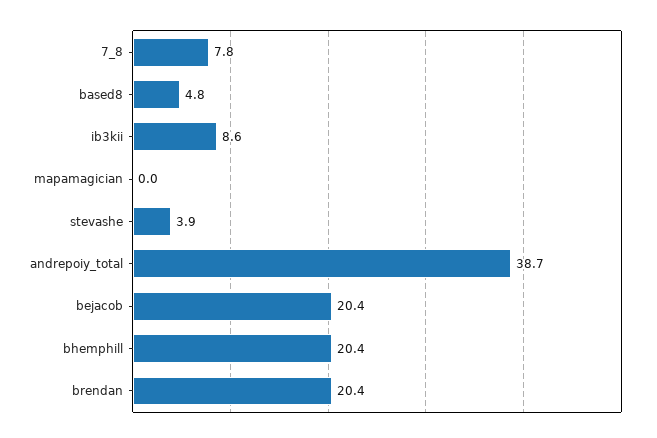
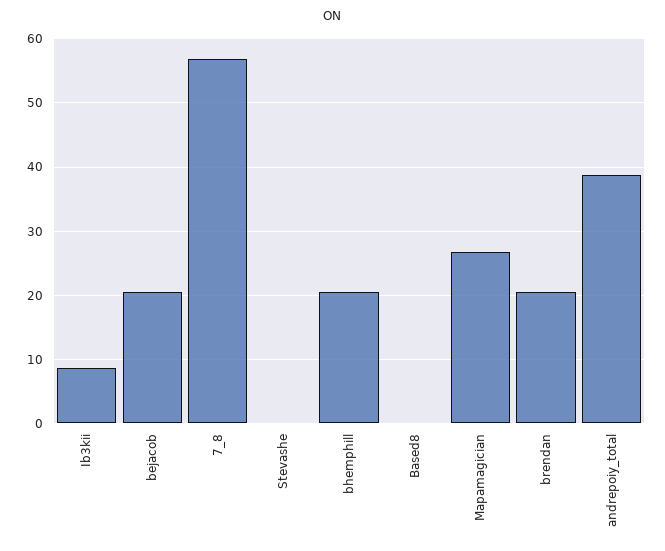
7_8: 7.8 -> 57
based8: 4.8 -> 0
mapamagician: 0 -> 27
stevashe: 3.9 -> 0

